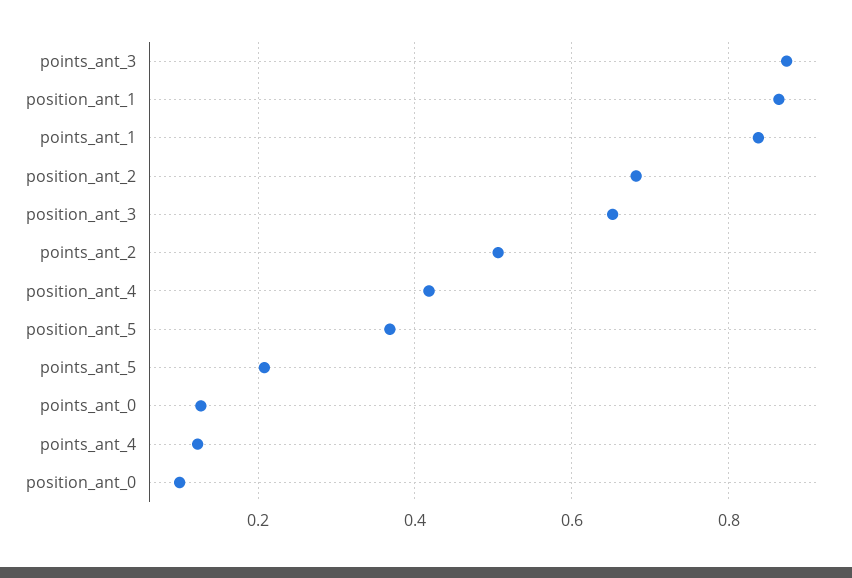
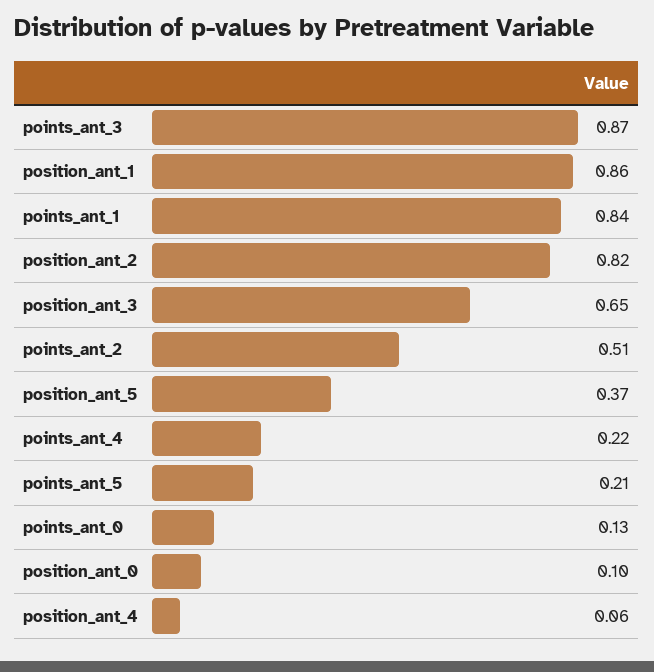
position_ant_2: 0.68 -> 0.82
position_ant_4: 0.42 -> 0.06
points_ant_4: 0.12 -> 0.22

